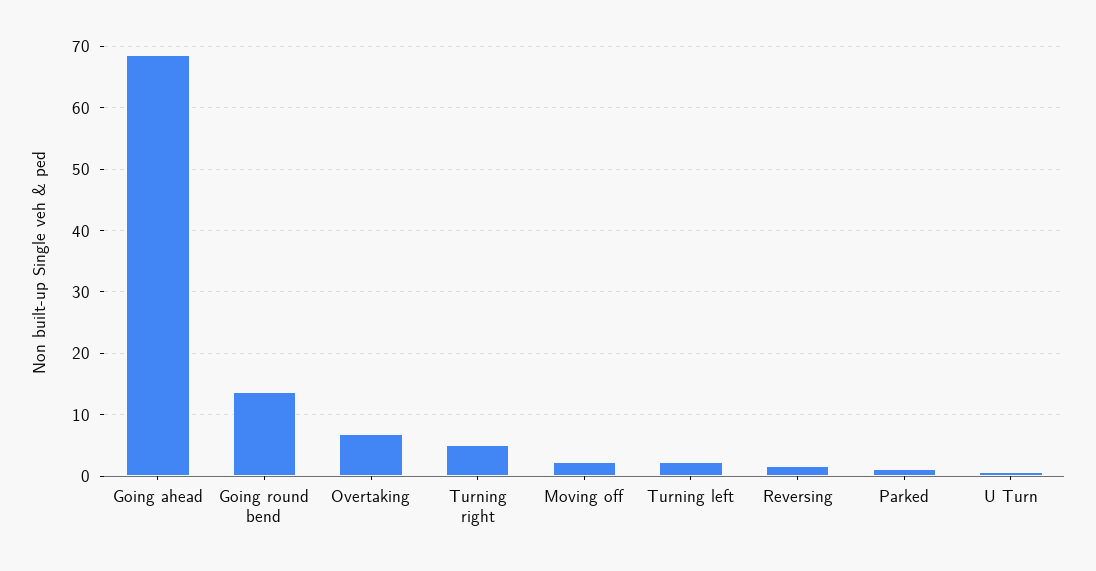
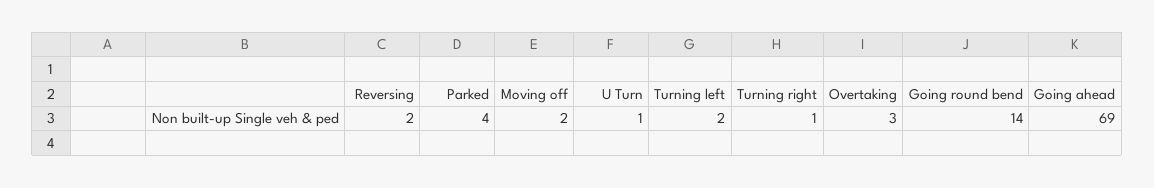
Overtaking: 7 -> 3
Turning right: 5 -> 1
Parked: 1 -> 4

